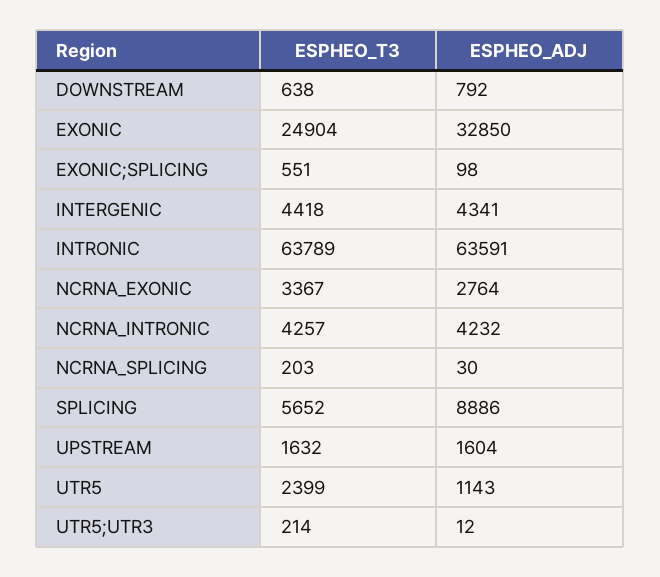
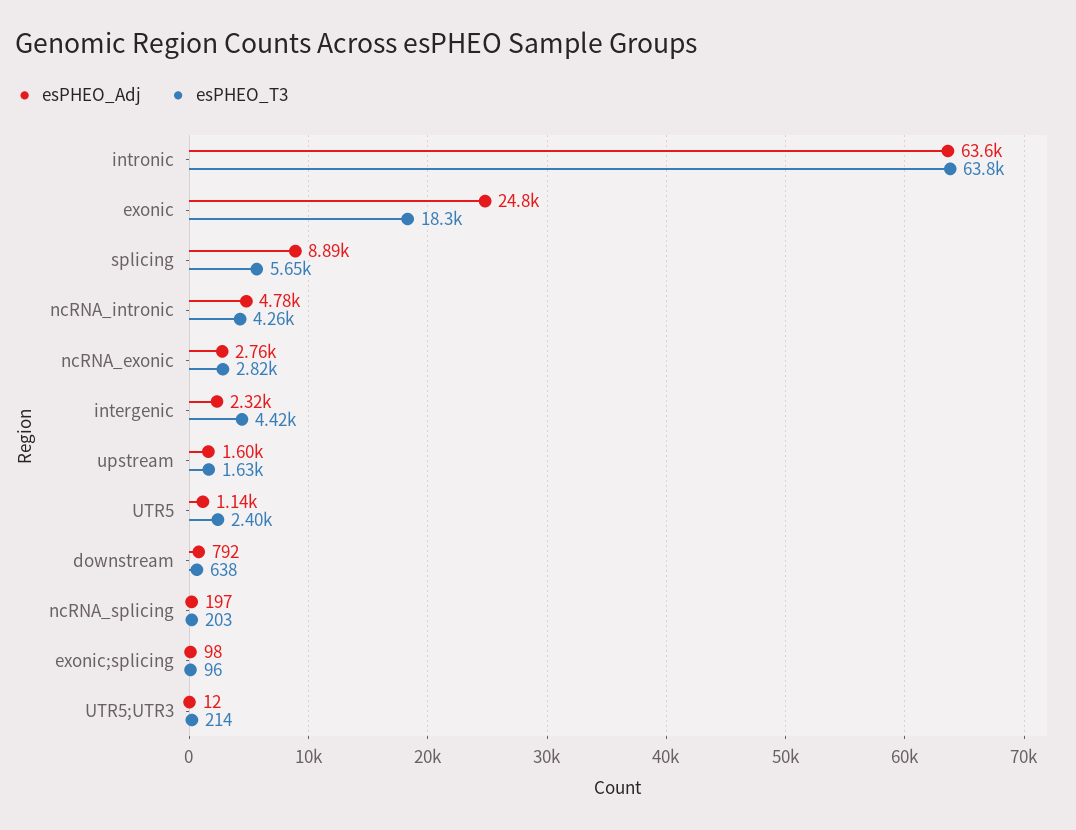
ESPHEO_T3, EXONIC: 24904 -> 18300
ESPHEO_ADJ, EXONIC: 32850 -> 24800
ESPHEO_T3, EXONIC;SPLICING: 551 -> 96
ESPHEO_ADJ, INTERGENIC: 4341 -> 2320
ESPHEO_T3, NCRNA_EXONIC: 3367 -> 2820
ESPHEO_ADJ, NCRNA_INTRONIC: 4232 -> 4780
ESPHEO_ADJ, NCRNA_SPLICING: 30 -> 197

